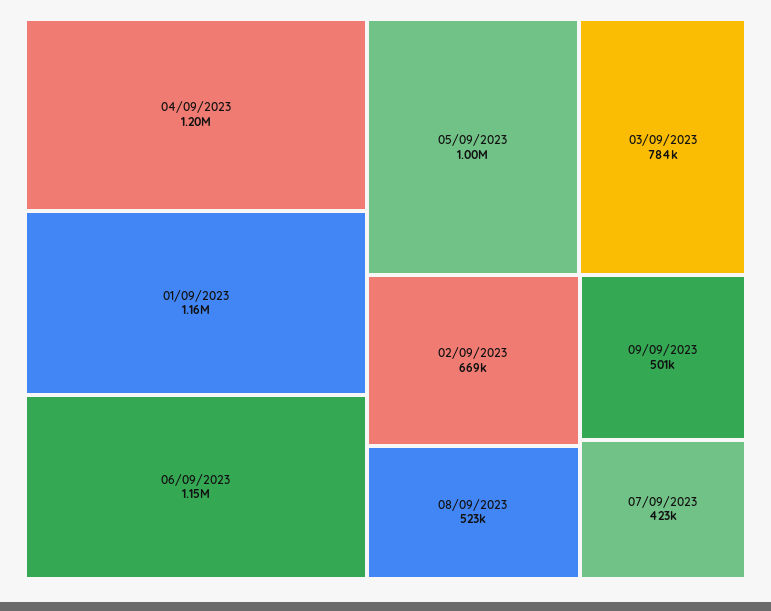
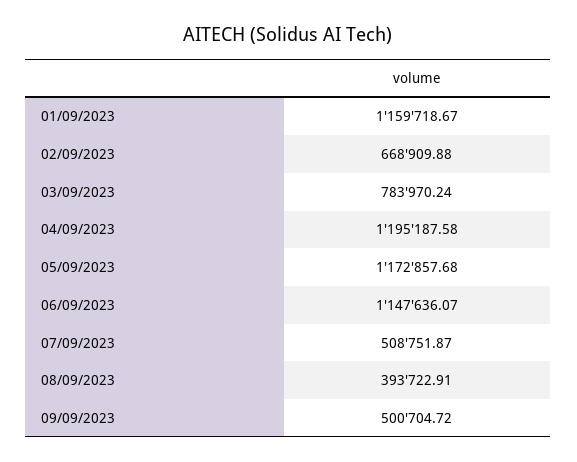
05/09/2023: 1000000 -> 1172857.68
08/09/2023: 523000 -> 393722.91
07/09/2023: 423000 -> 508751.87

